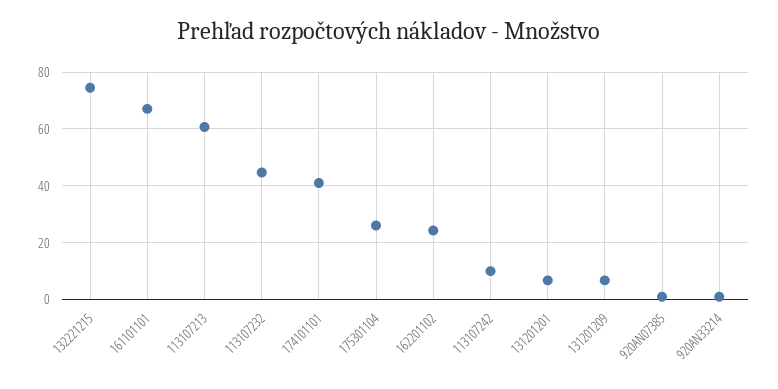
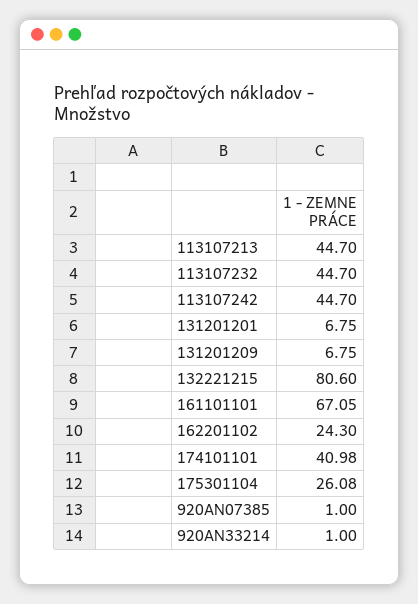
132221215: 75 -> 80.6
113107213: 60 -> 44.7
113107242: 10 -> 44.7

